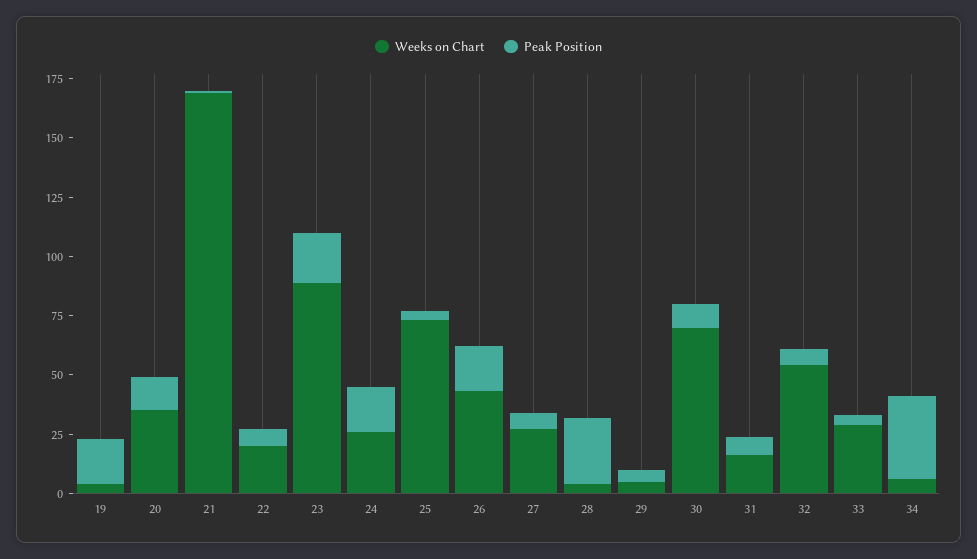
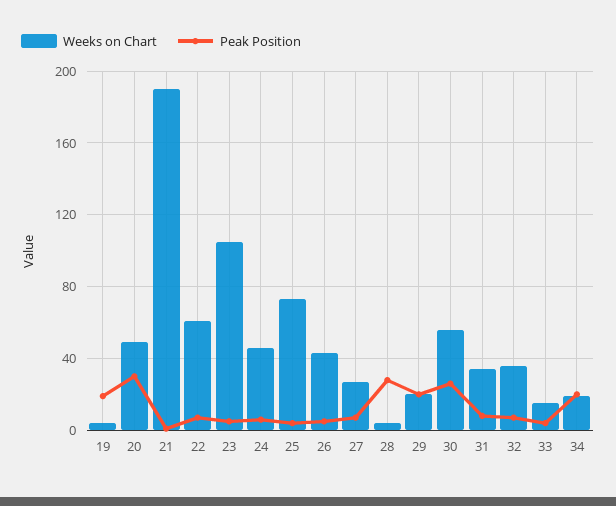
Weeks on Chart, 20: 35 -> 50
Peak Position, 20: 15 -> 30
Weeks on Chart, 21: 170 -> 190
Weeks on Chart, 22: 20 -> 60
Weeks on Chart, 23: 90 -> 105
Peak Position, 23: 20 -> 5
Weeks on Chart, 24: 25 -> 45
Peak Position, 24: 20 -> 5
Peak Position, 26: 20 -> 5
Weeks on Chart, 29: 5 -> 20
Peak Position, 29: 5 -> 20
Weeks on Chart, 30: 70 -> 55
Peak Position, 30: 10 -> 25
Weeks on Chart, 31: 15 -> 35
Weeks on Chart, 32: 55 -> 35
Weeks on Chart, 33: 30 -> 15
Weeks on Chart, 34: 5 -> 20
Peak Position, 34: 35 -> 20

